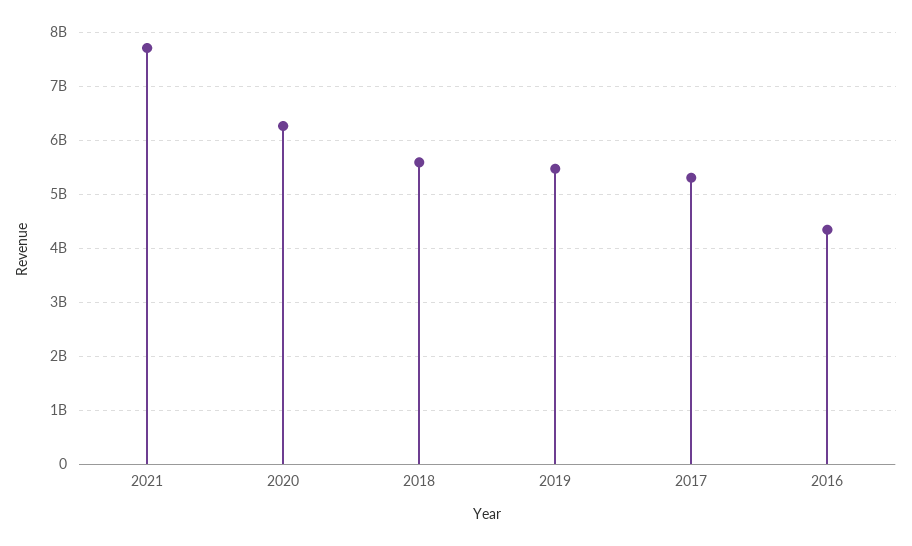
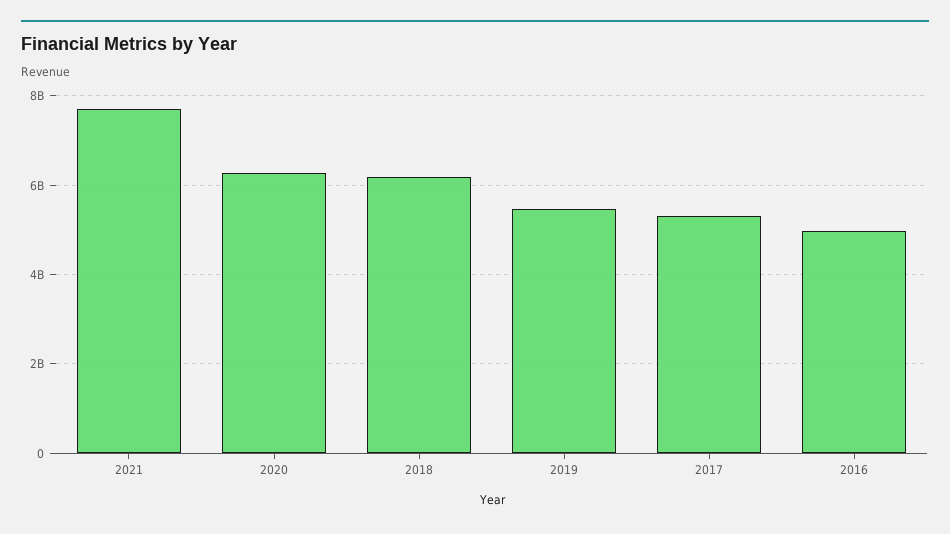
2018: 5600000000 -> 6200000000
2016: 4400000000 -> 5000000000

